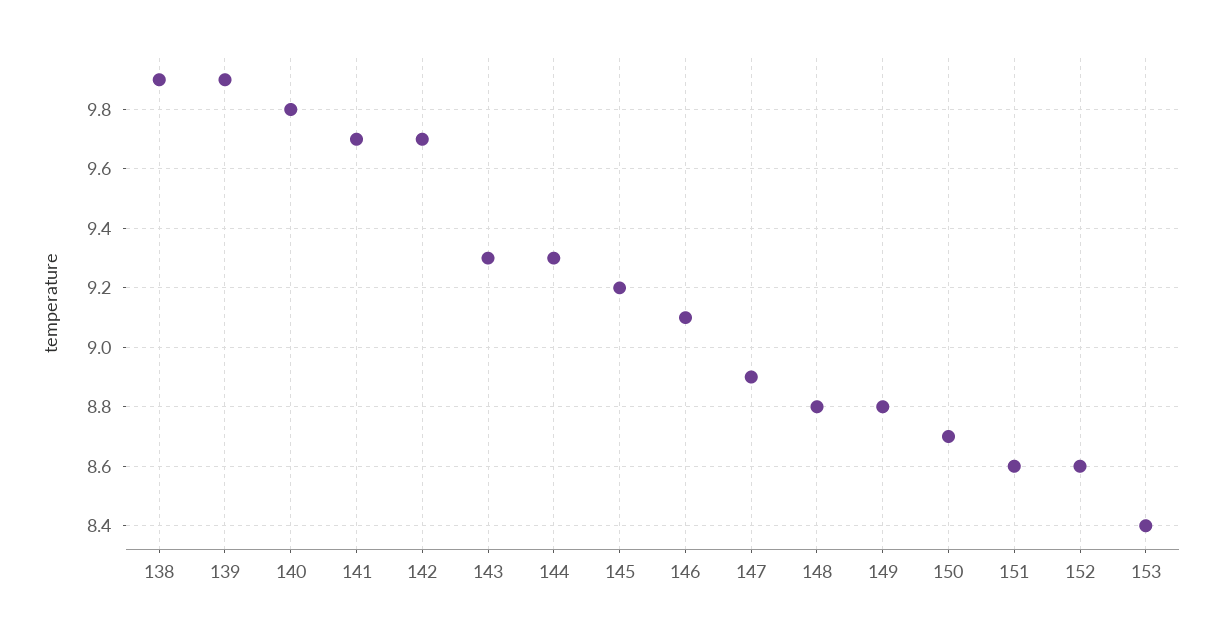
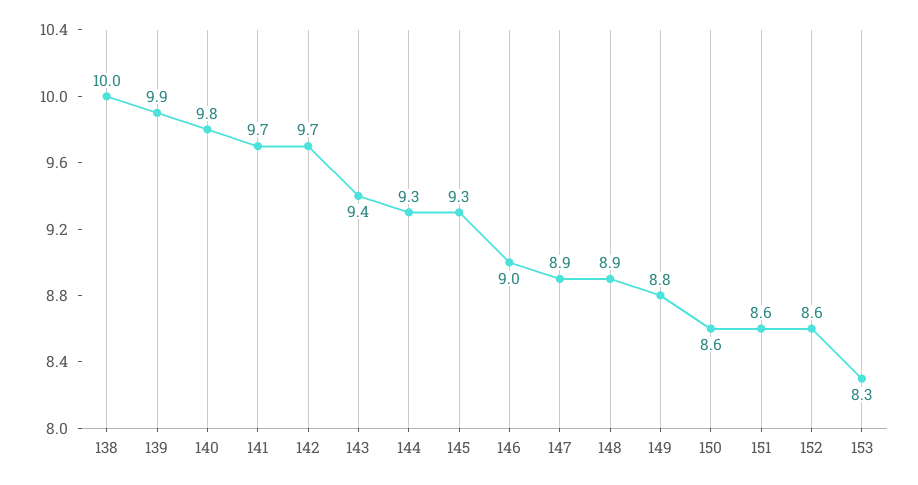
138: 9.9 -> 10
143: 9.3 -> 9.4
145: 9.2 -> 9.3
146: 9.1 -> 9
148: 8.8 -> 8.9
150: 8.7 -> 8.6
153: 8.4 -> 8.3

